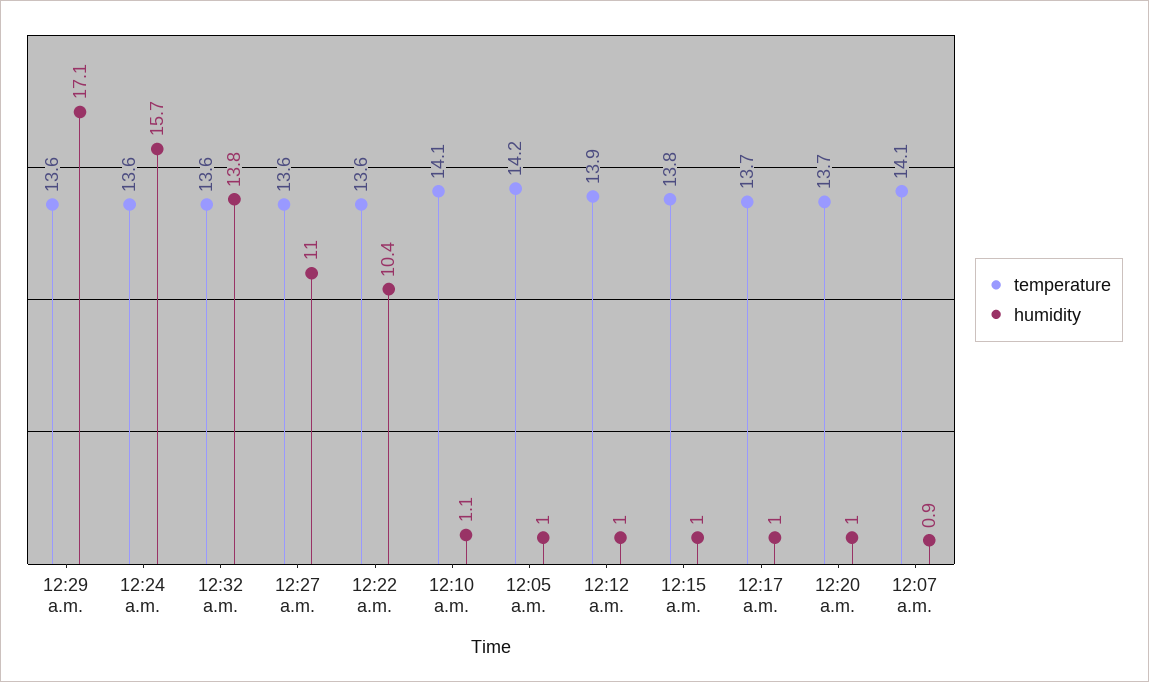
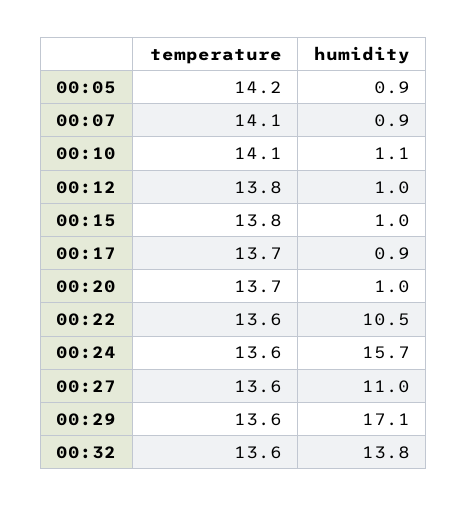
humidity, 12:22 a.m.: 10.4 -> 10.5
humidity, 12:05 a.m.: 1 -> 0.9
temperature, 12:12 a.m.: 13.9 -> 13.8
humidity, 12:17 a.m.: 1 -> 0.9

